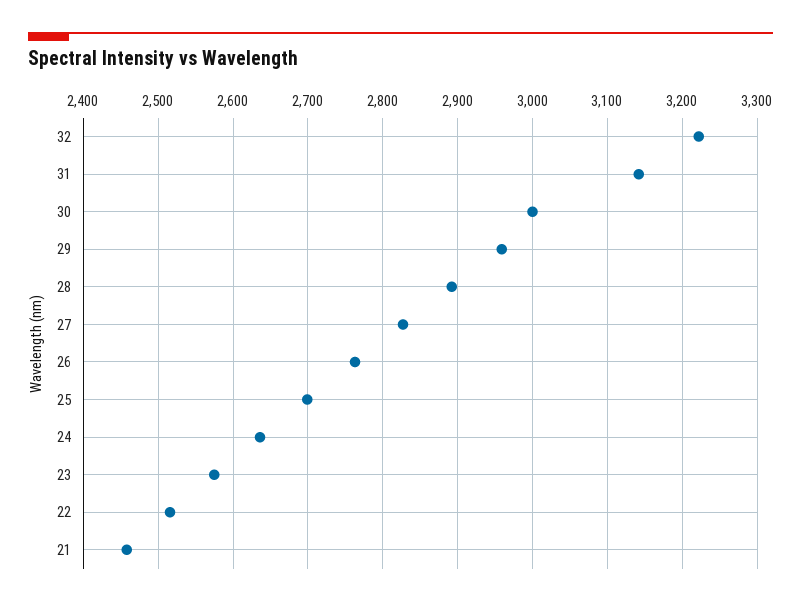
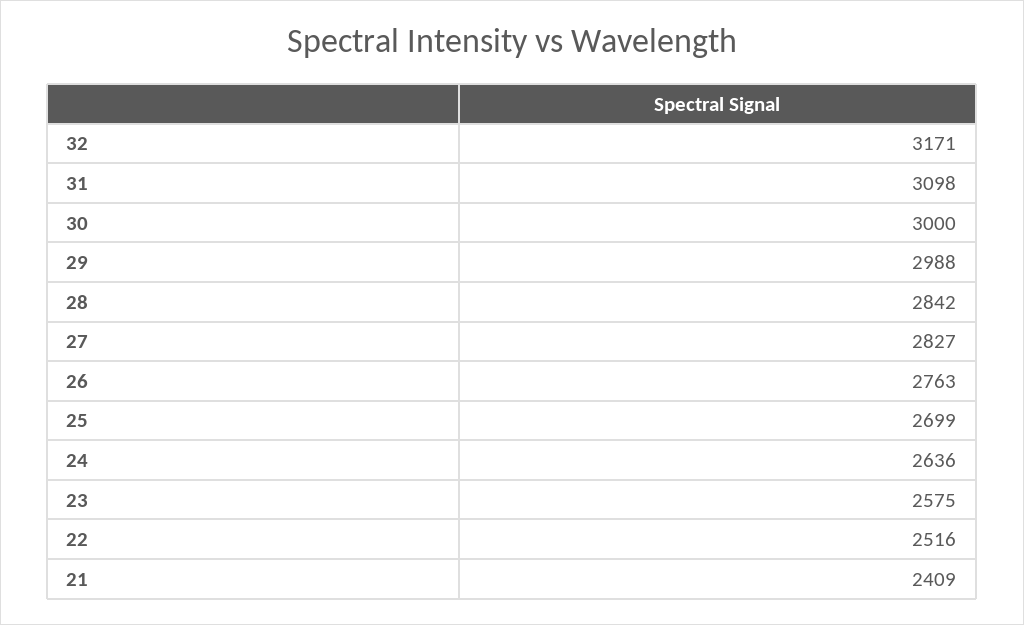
32: 3220 -> 3171
31: 3140 -> 3098
29: 2960 -> 2988
28: 2890 -> 2842
21: 2460 -> 2409

